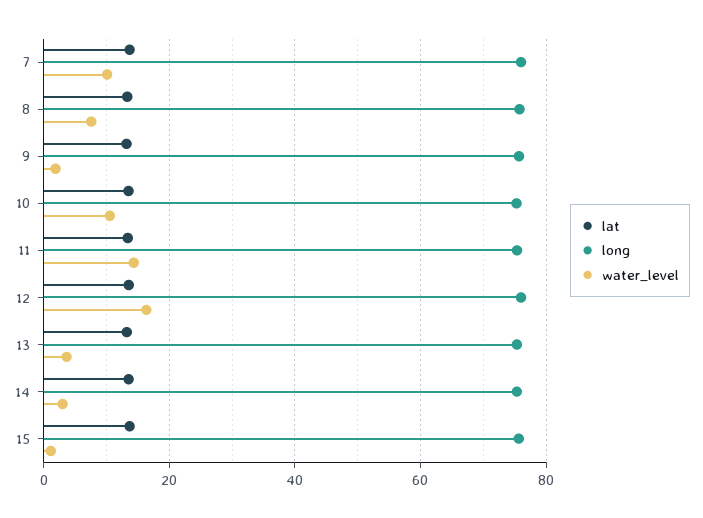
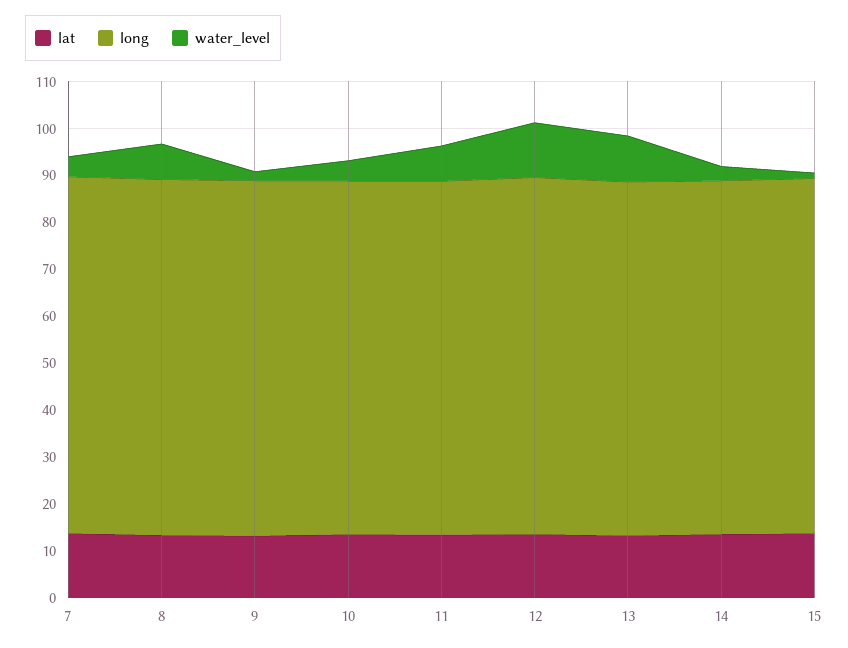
water_level, 7: 10 -> 4
water_level, 10: 10 -> 4
water_level, 11: 14 -> 8
water_level, 12: 16 -> 12
water_level, 13: 4 -> 10

